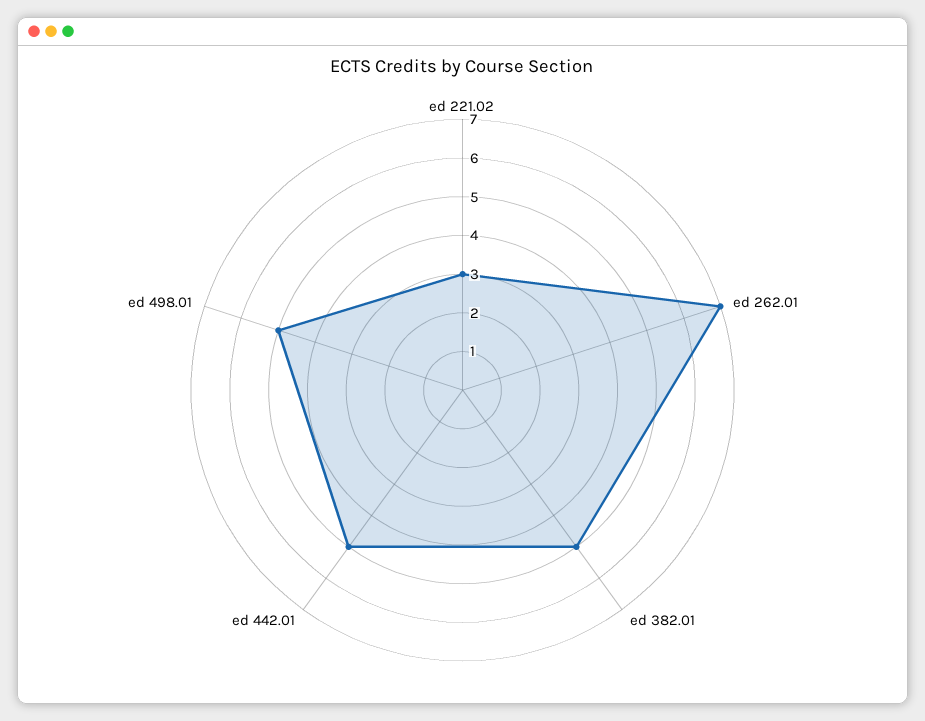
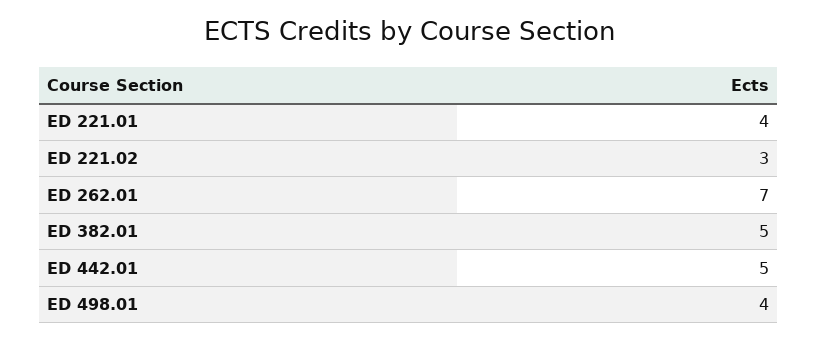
ed 498.01: 5 -> 4
ED 221.01: none -> 4

